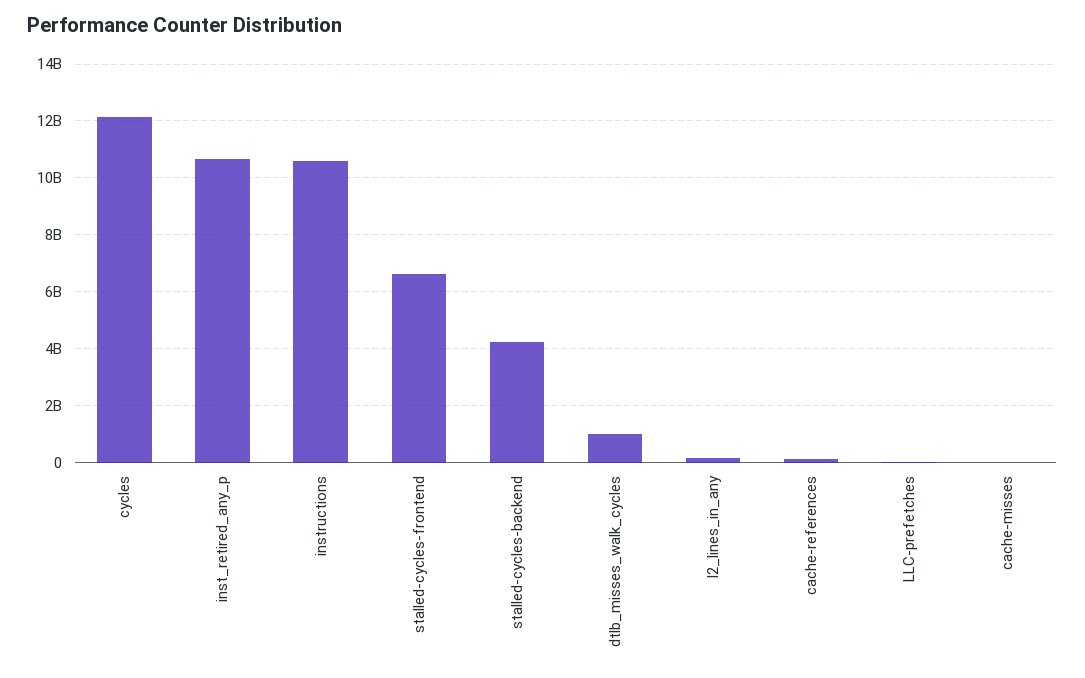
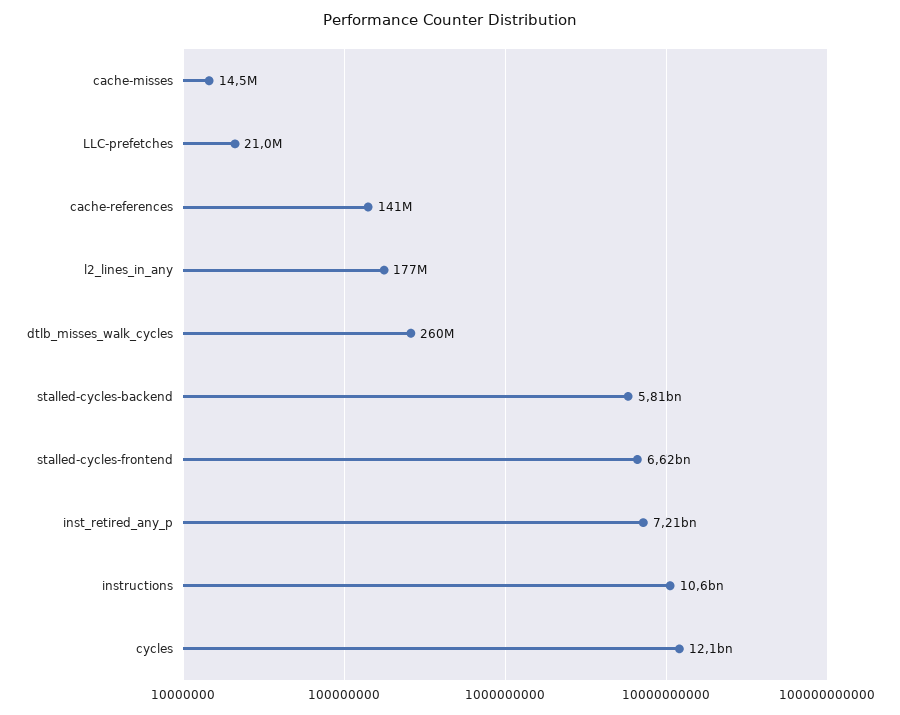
inst_retired_any_p: 10750000000 -> 7210000000
stalled-cycles-backend: 4250000000 -> 5810000000
dtlb_misses_walk_cycles: 1000000000 -> 260000000

